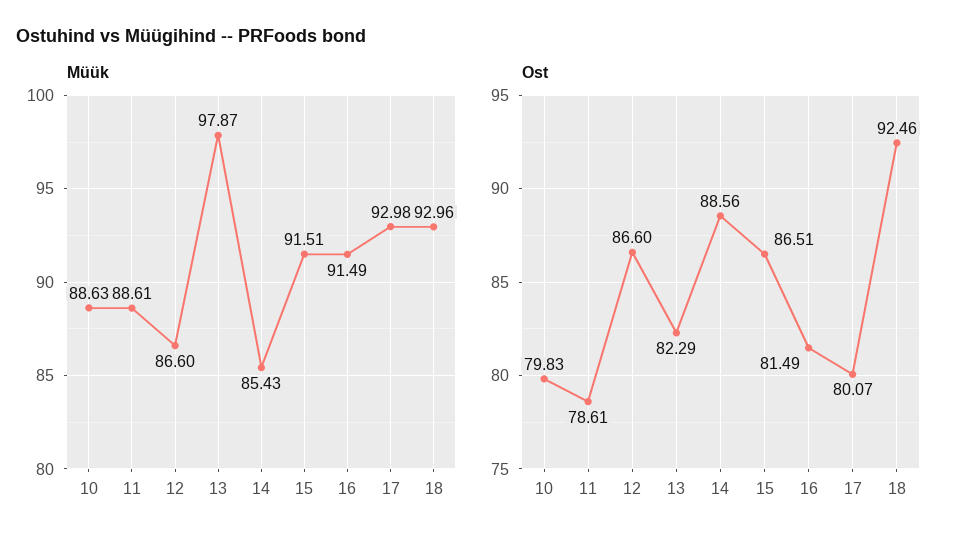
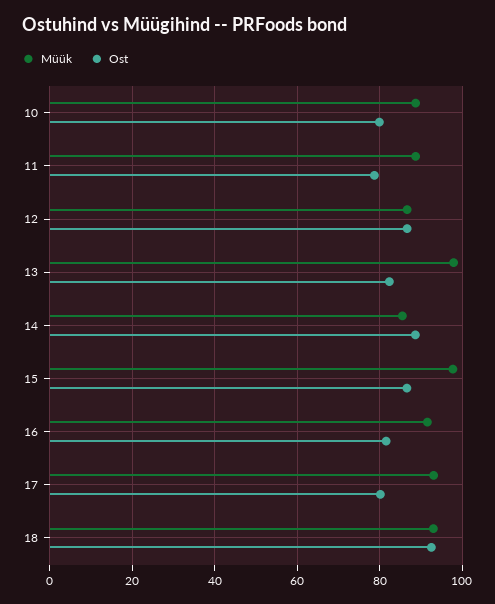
Müük, 15: 91.51 -> 98

